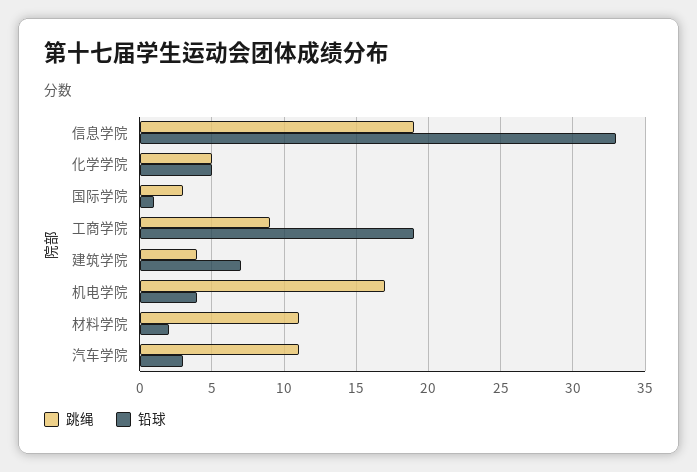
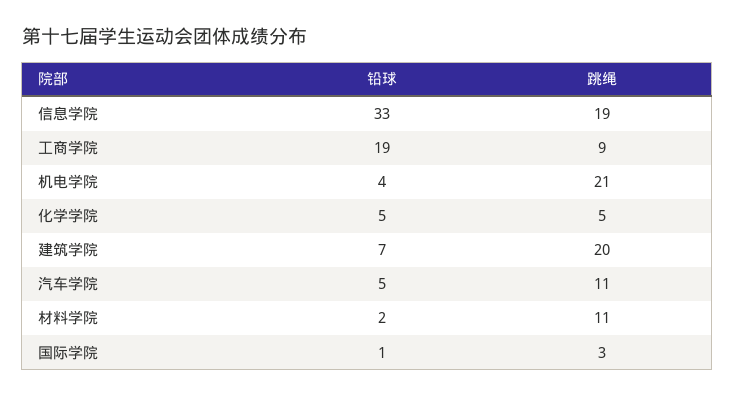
跳绳, 建筑学院: 4 -> 20
跳绳, 机电学院: 17 -> 21
铅球, 汽车学院: 3 -> 5

